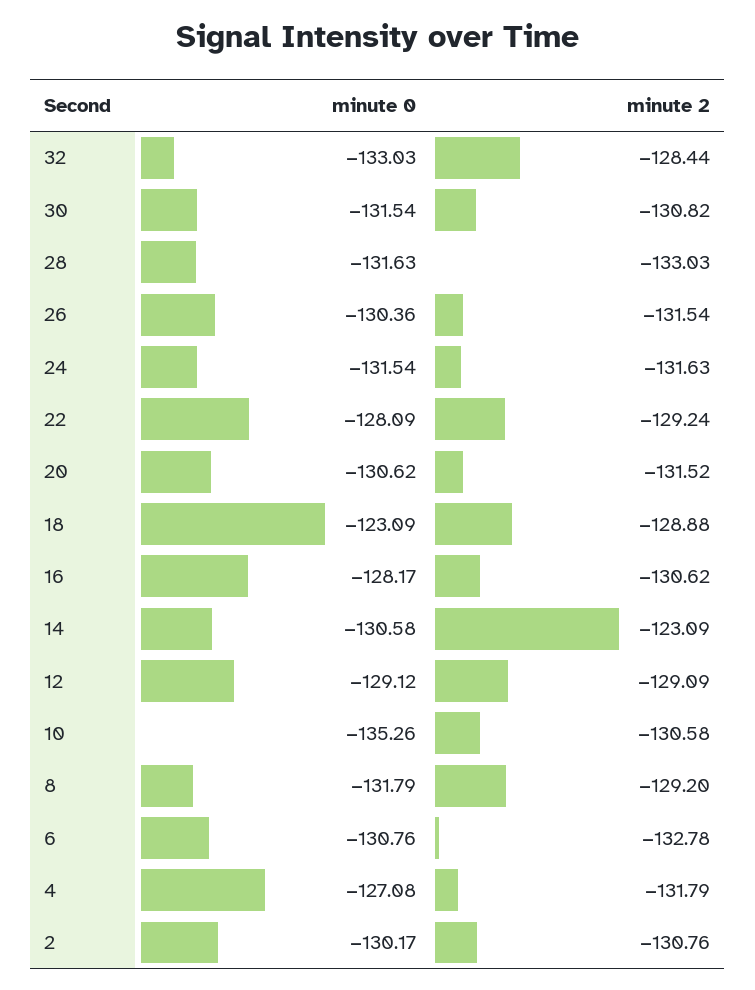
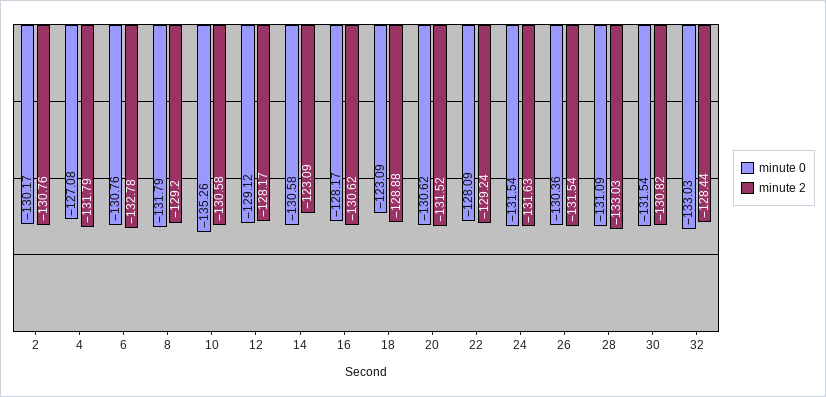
minute 0, 28: -131.63 -> -131.09
minute 2, 12: -129.09 -> -128.17

